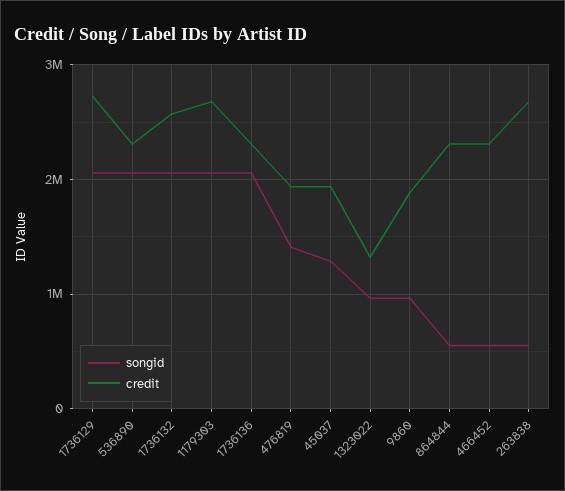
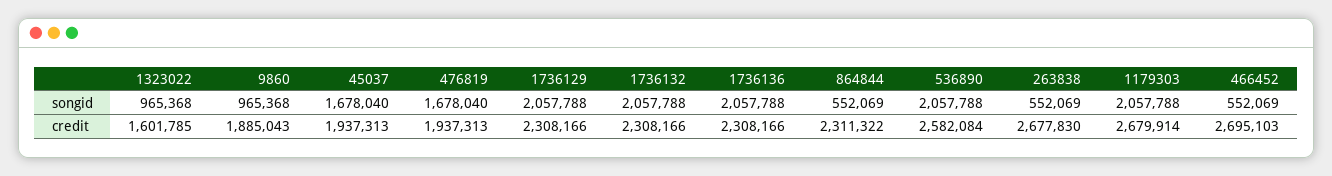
credit, 1736129: 2700000 -> 2308166
credit, 536890: 2300000 -> 2582084
credit, 1736132: 2600000 -> 2308166
songid, 476819: 1400000 -> 1678040
songid, 45037: 1300000 -> 1678040
credit, 1323022: 1300000 -> 1601785
credit, 466452: 2300000 -> 2695103

